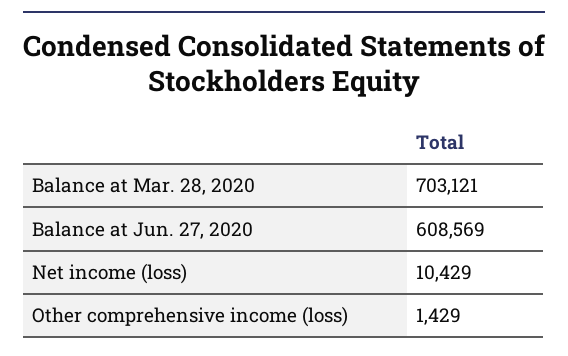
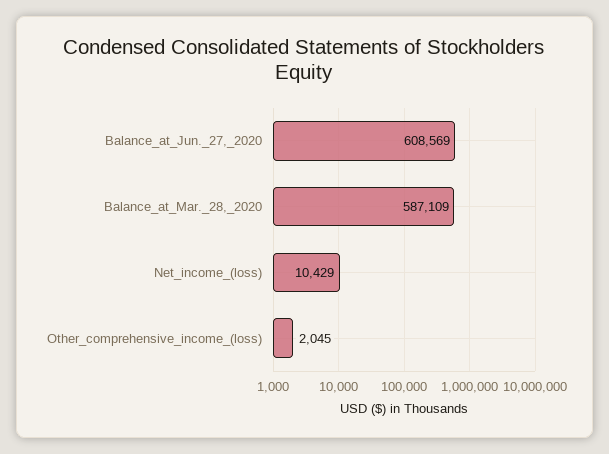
Balance at Mar. 28, 2020: 703121 -> 587109
Other comprehensive income (loss): 1429 -> 2045

